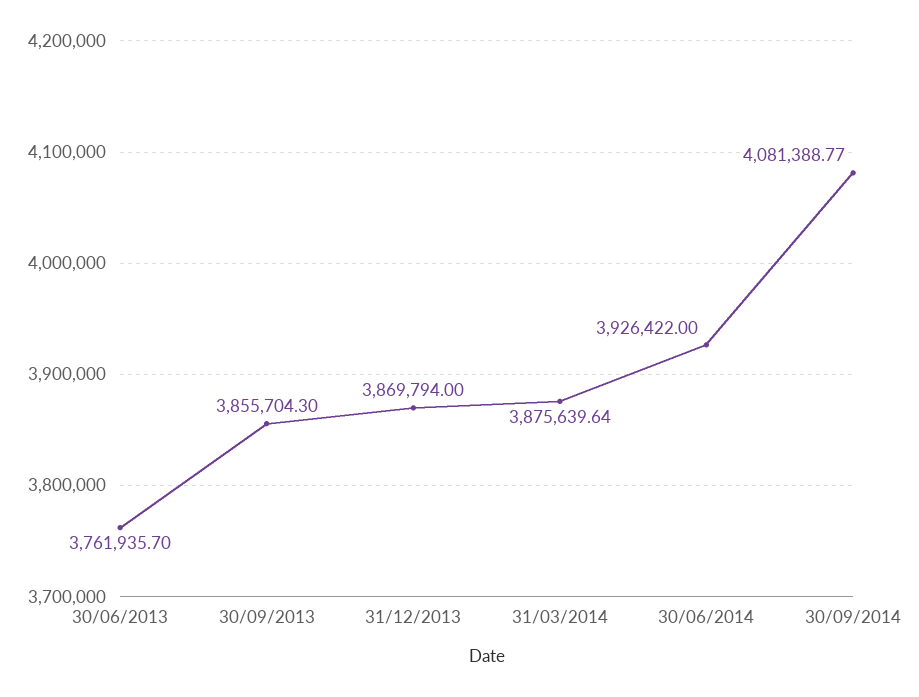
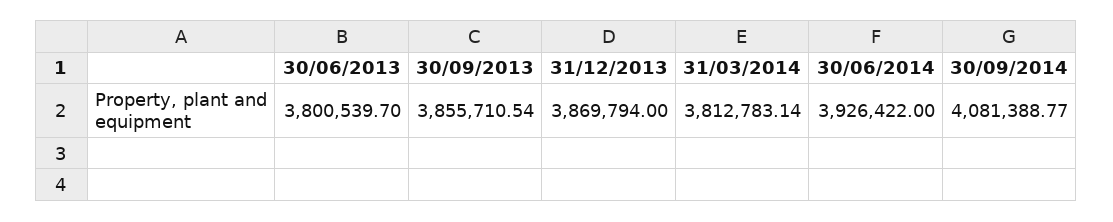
30/06/2013: 3761935.7 -> 3800539.7
30/09/2013: 3855704.3 -> 3855710.54
31/03/2014: 3875639.64 -> 3812783.14

